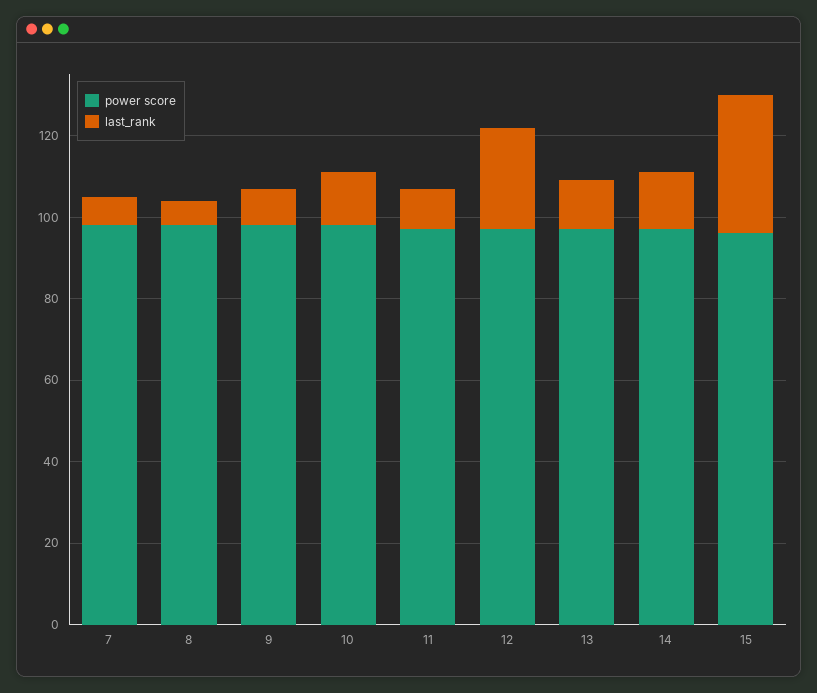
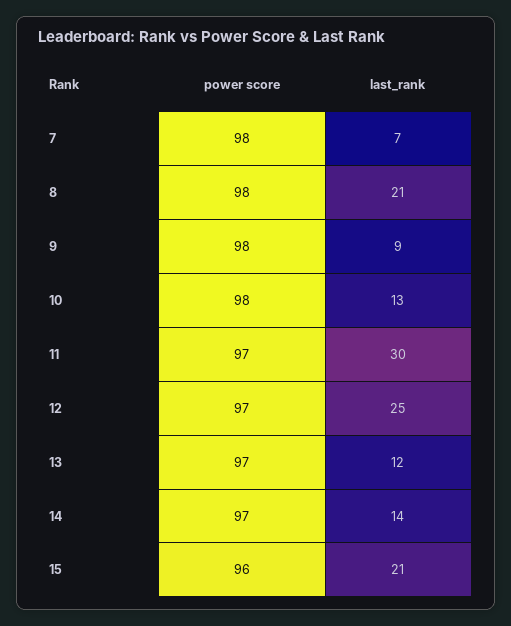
last_rank, 8: 5 -> 21
last_rank, 11: 10 -> 30
last_rank, 15: 35 -> 21

